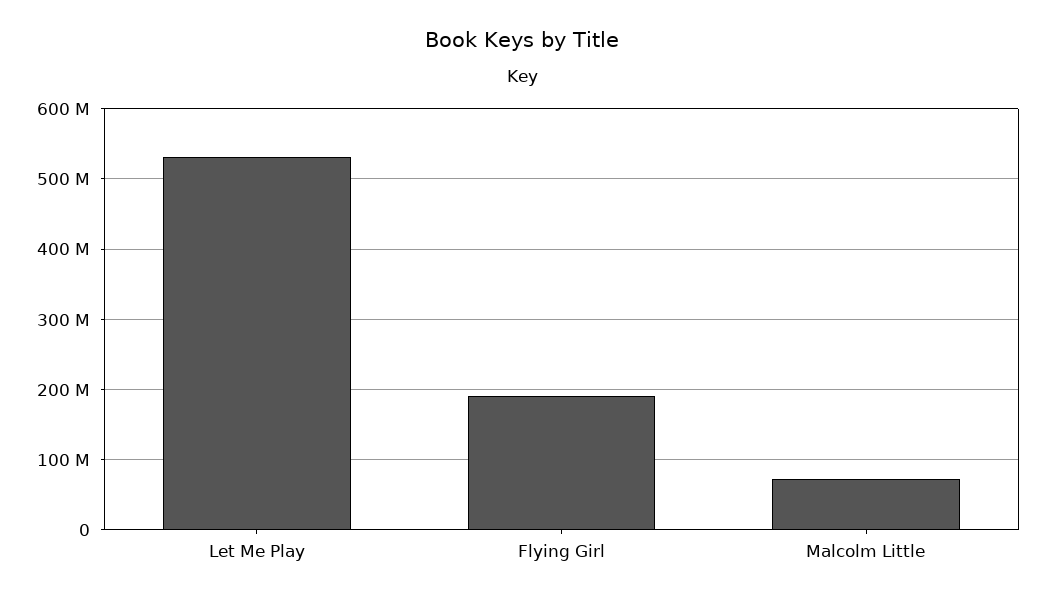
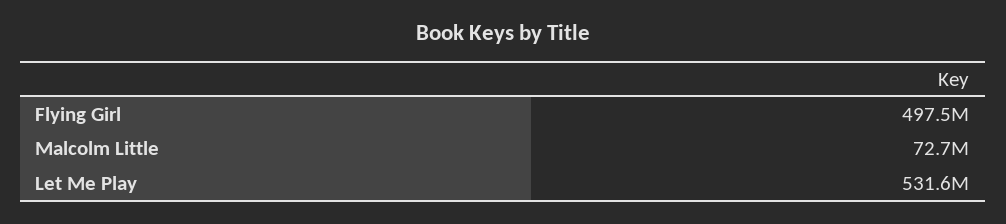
Flying Girl: 190000000 -> 497500000

